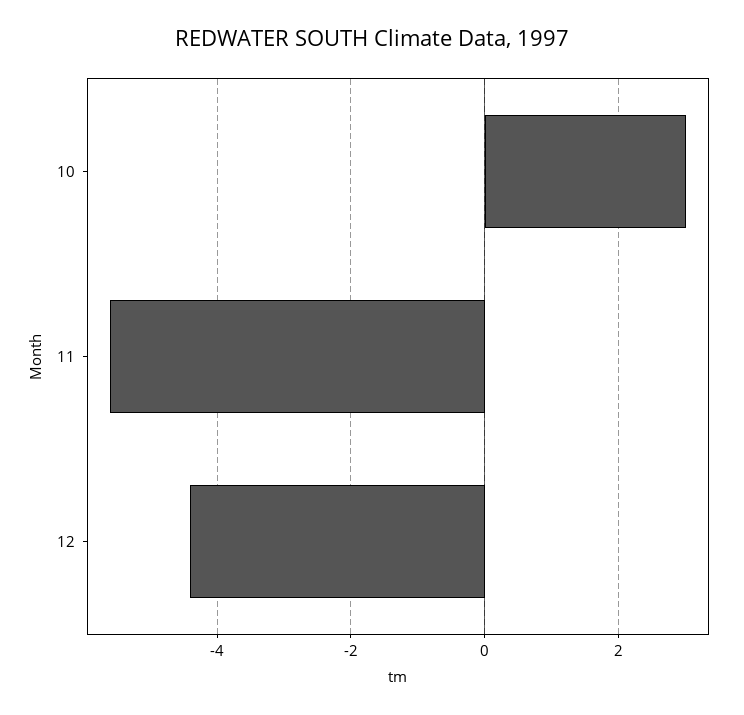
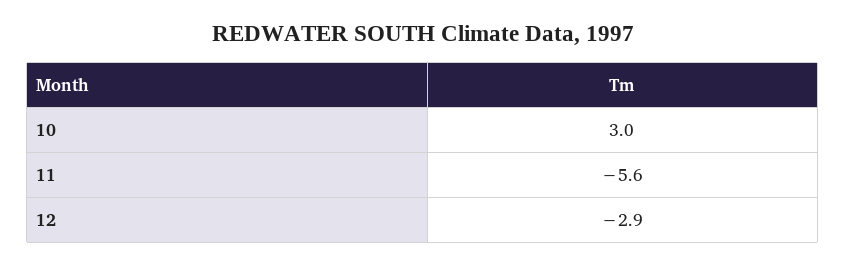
12: -4.5 -> -2.9

